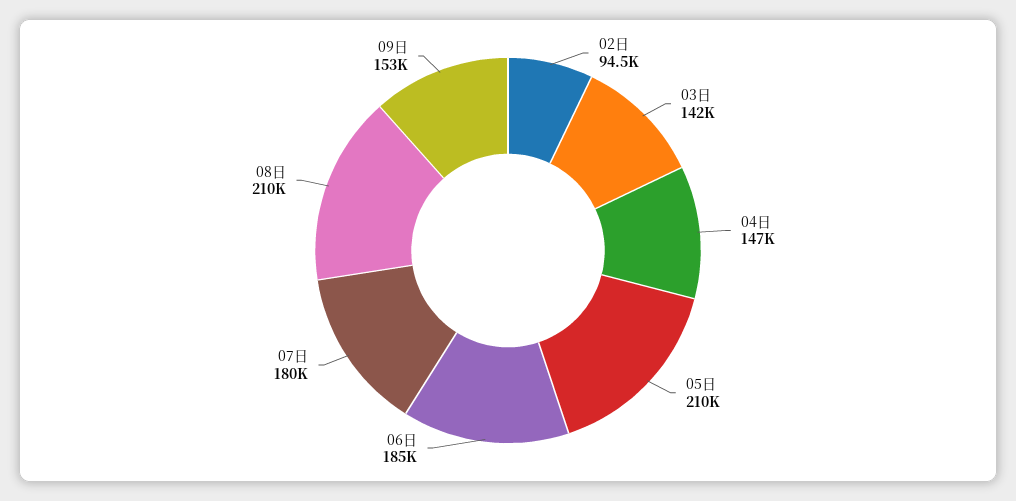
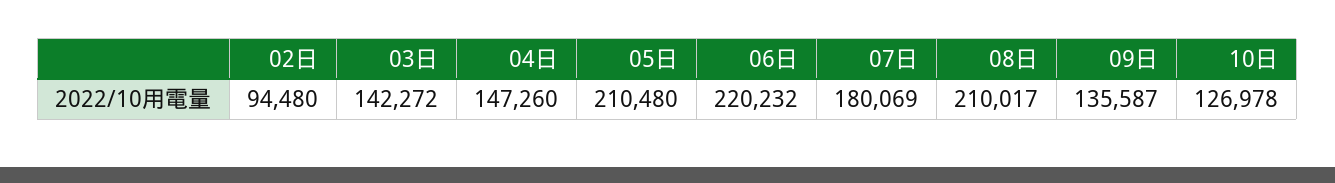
06日: 185000 -> 220232
09日: 153000 -> 135587
10日: none -> 126978

